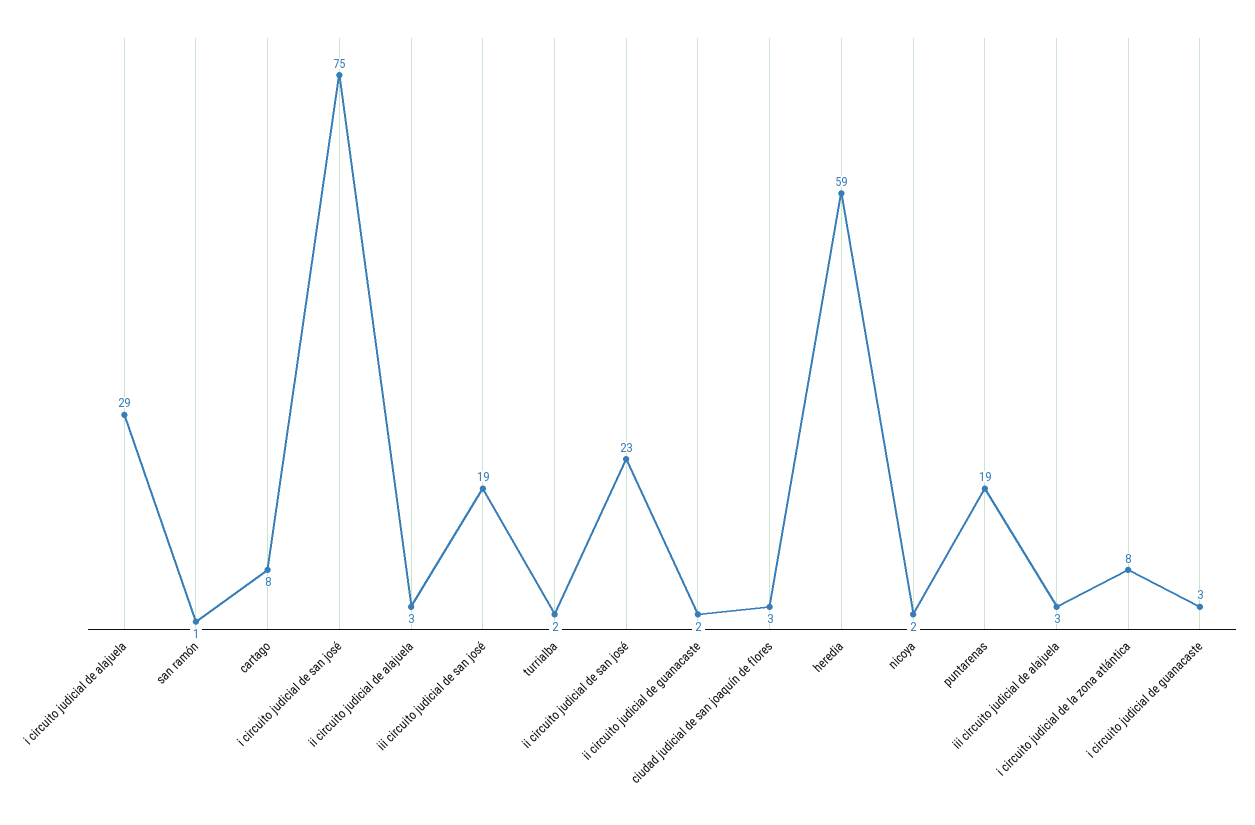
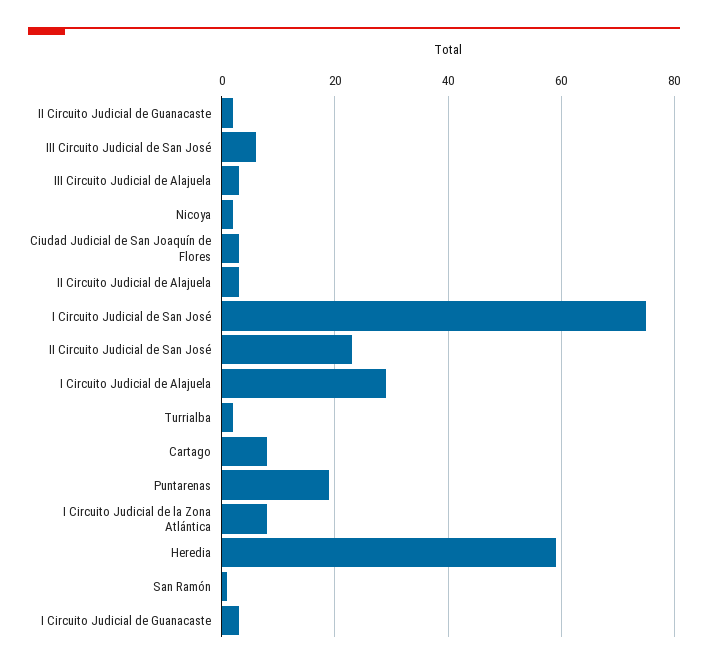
iii circuito judicial de san josé: 19 -> 5

